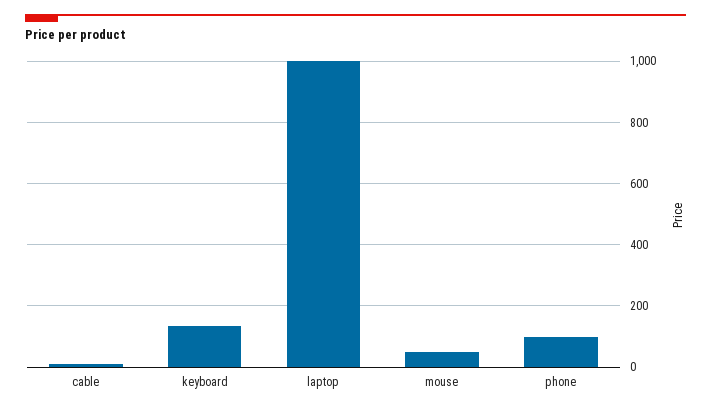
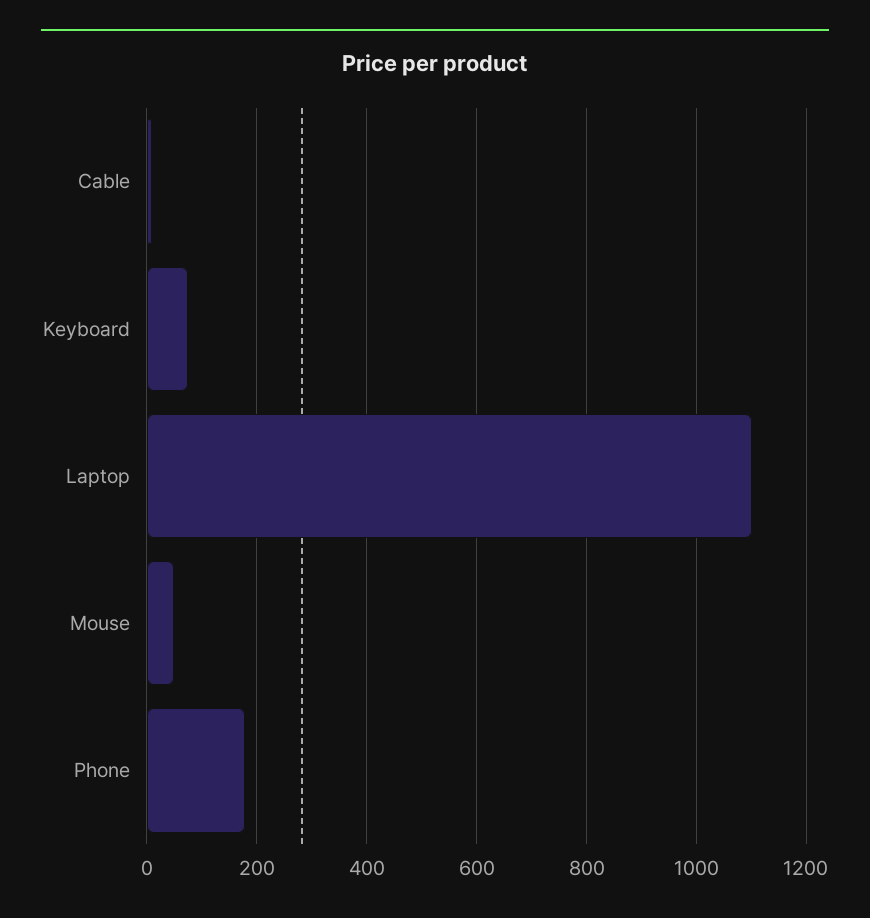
keyboard: 140 -> 80
laptop: 1000 -> 1100
phone: 100 -> 180

